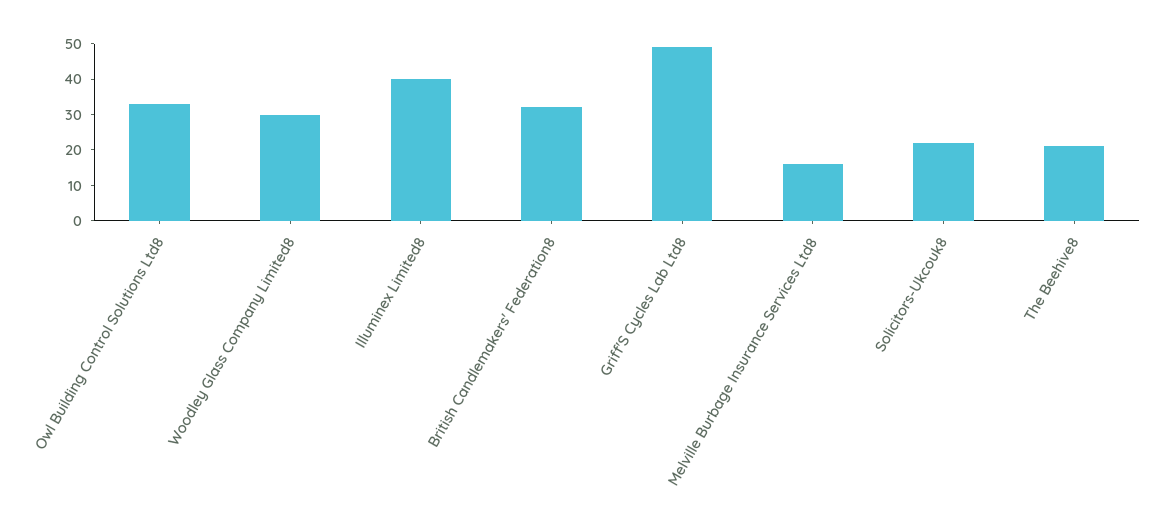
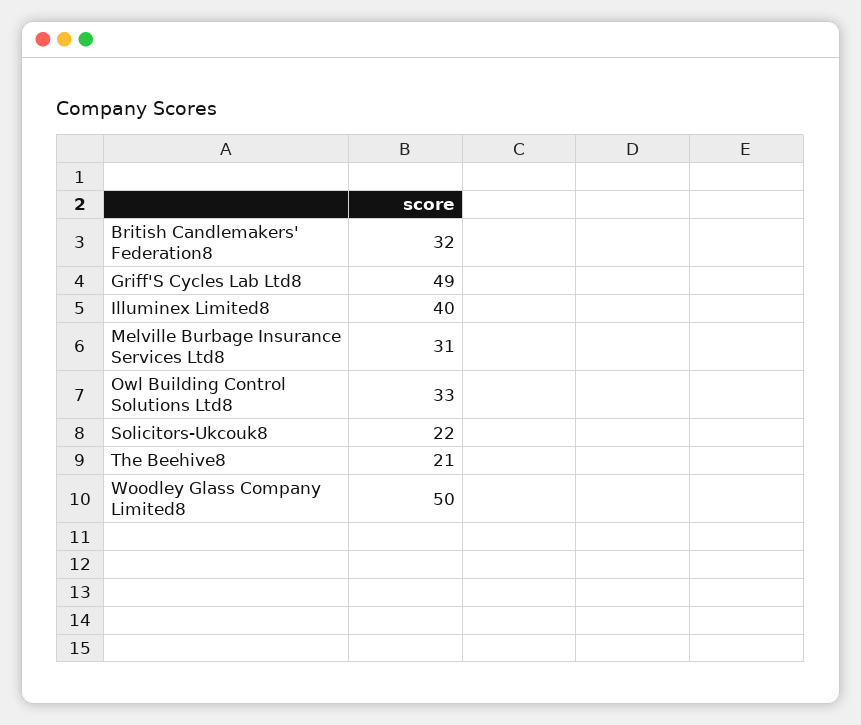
Woodley Glass Company Limited8: 30 -> 50
Melville Burbage Insurance Services Ltd8: 15 -> 31

